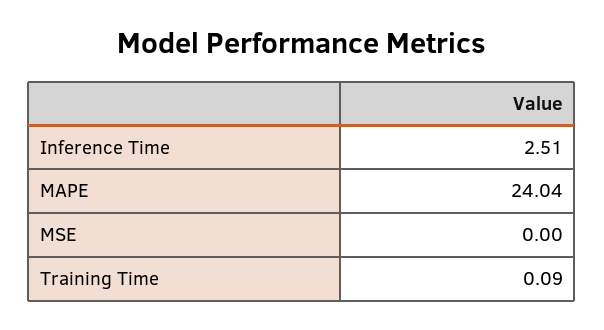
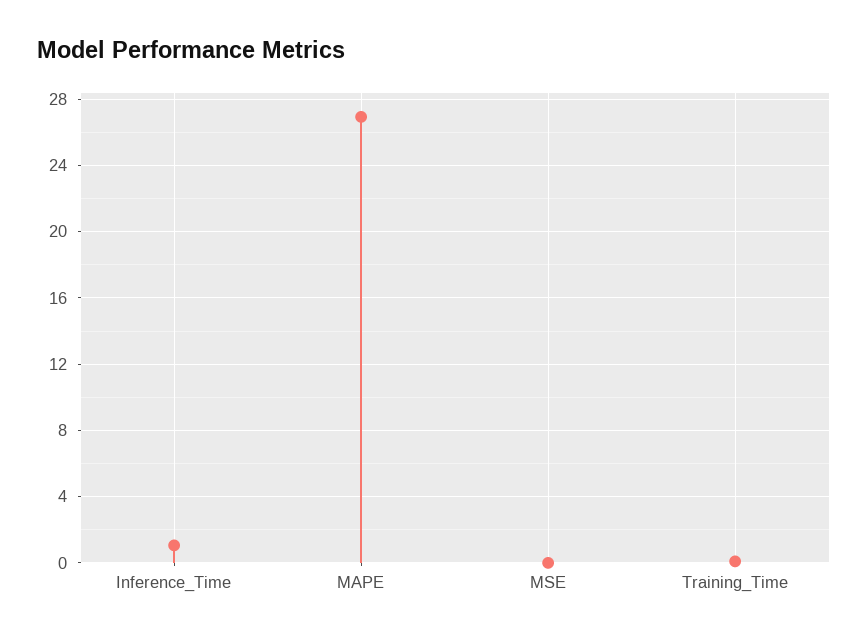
Inference Time: 2.51 -> 1
MAPE: 24.04 -> 27

